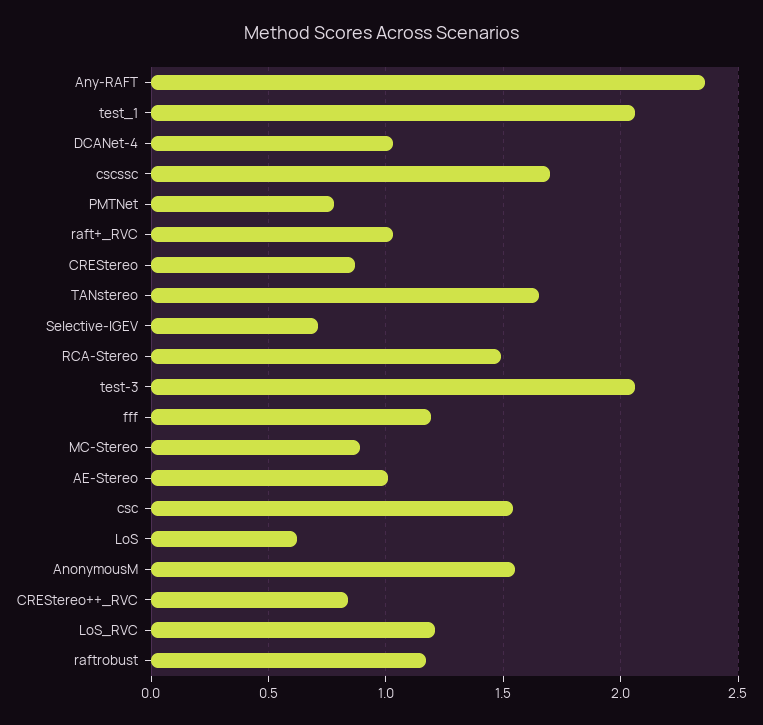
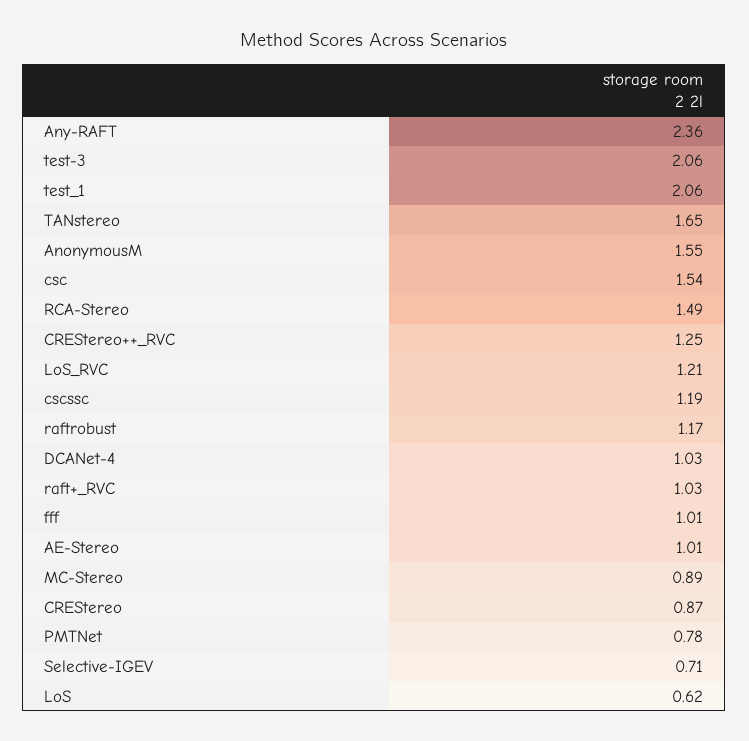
cscssc: 1.7 -> 1.19
fff: 1.2 -> 1.01
CREStereo++_RVC: 0.85 -> 1.25

